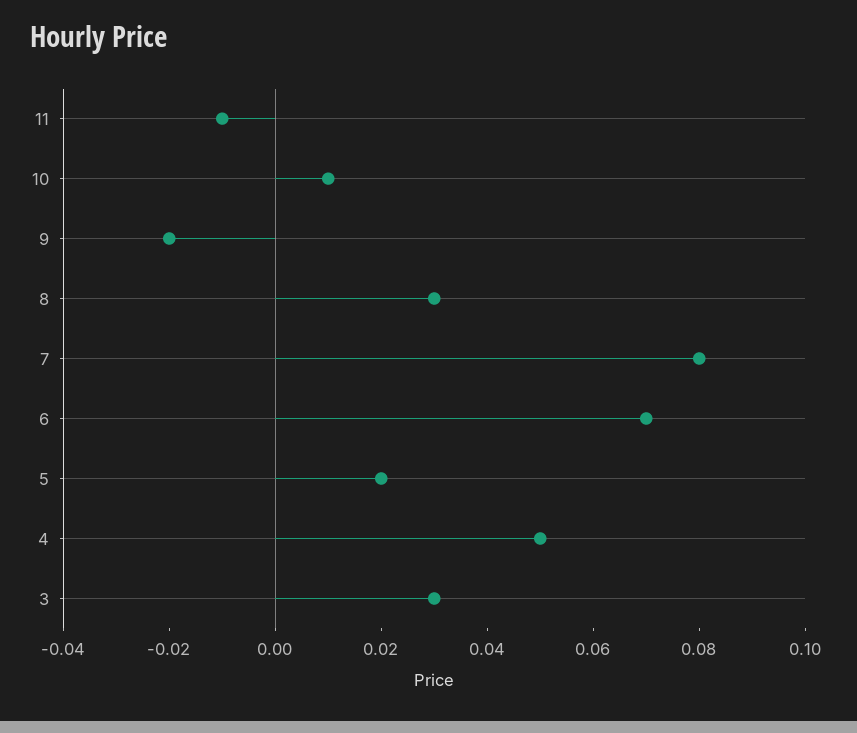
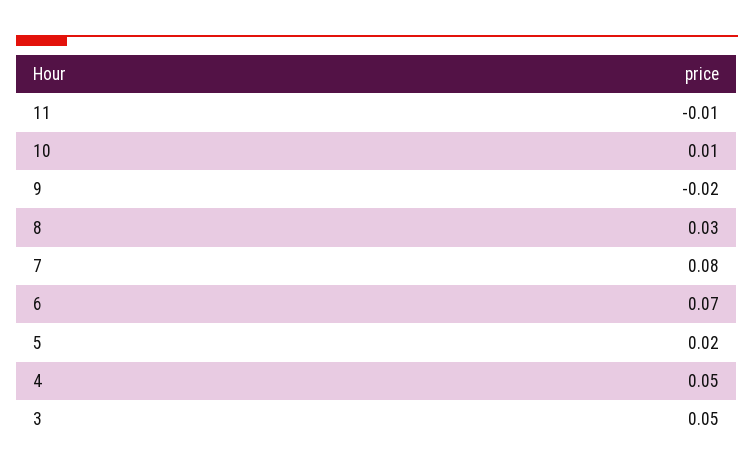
3: 0.03 -> 0.05

